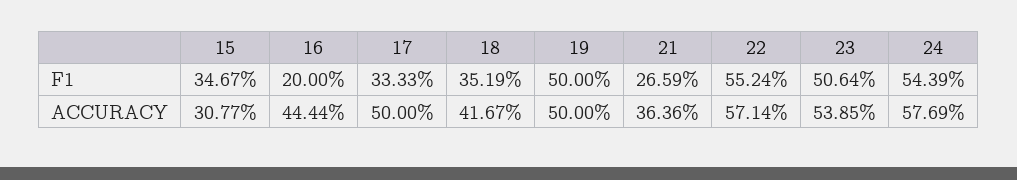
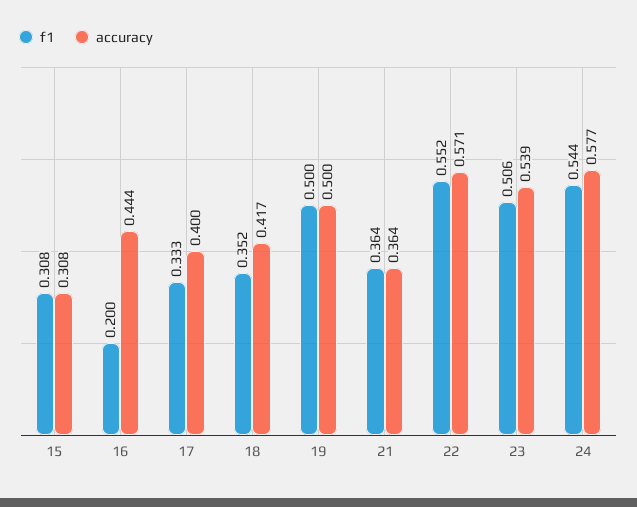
F1, 15: 0.3467 -> 0.308
F1, 21: 0.2659 -> 0.364
ACCURACY, 17: 0.5 -> 0.4

